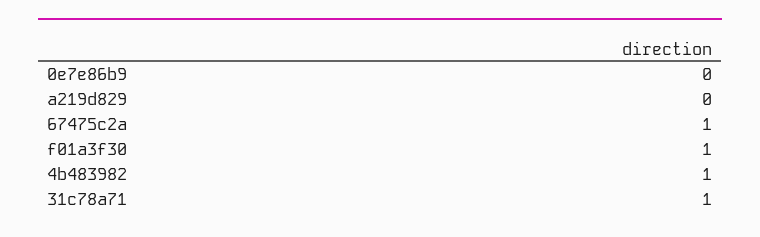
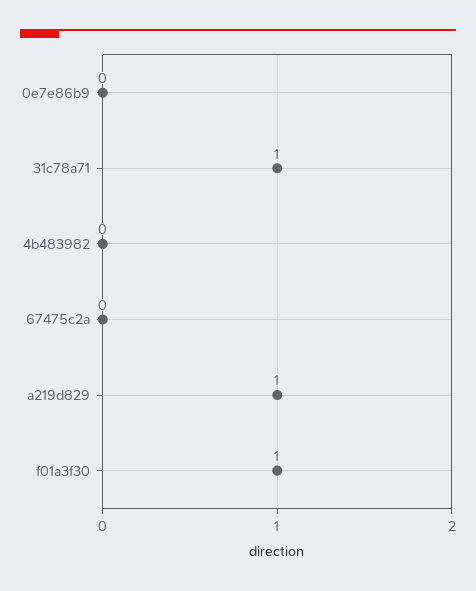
a219d829: 0 -> 1
67475c2a: 1 -> 0
4b483982: 1 -> 0

